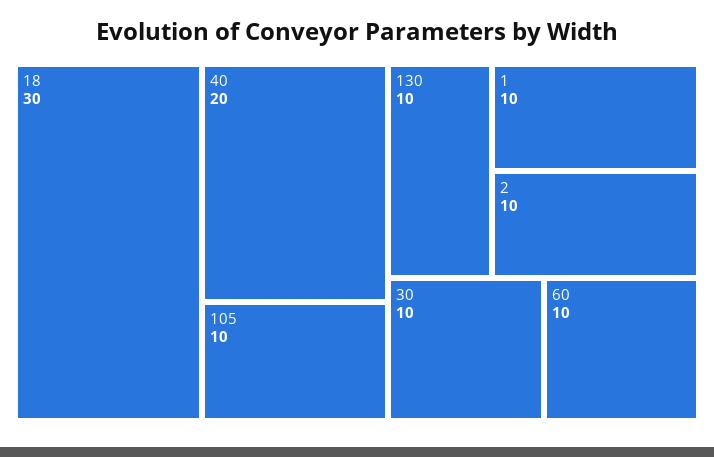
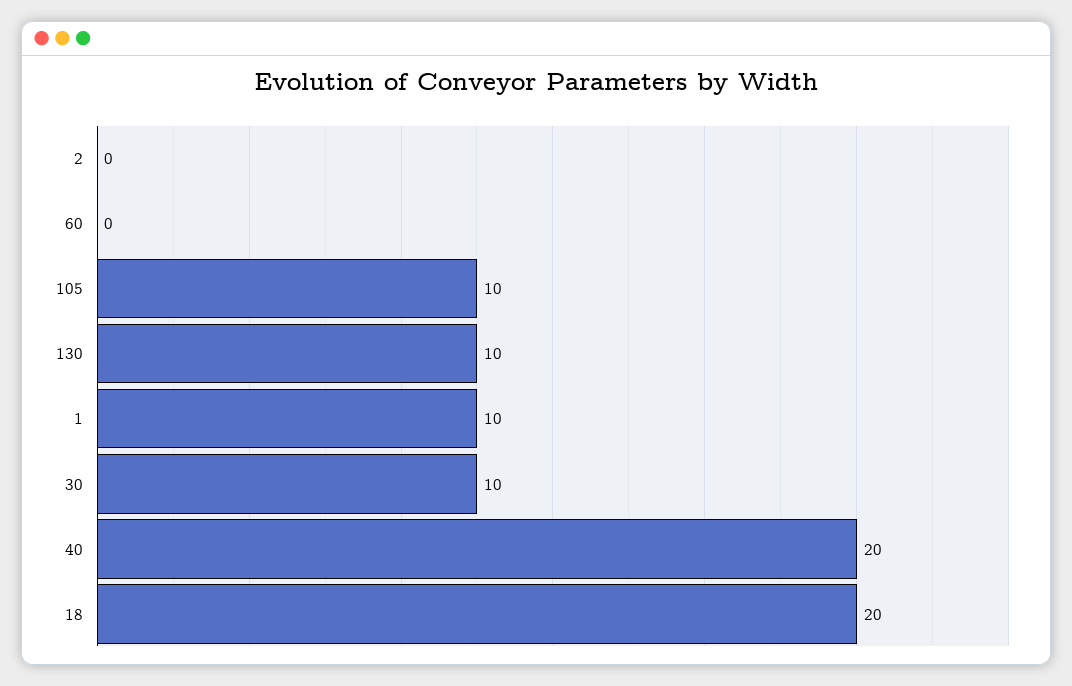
18: 30 -> 20
2: 10 -> 0
60: 10 -> 0

